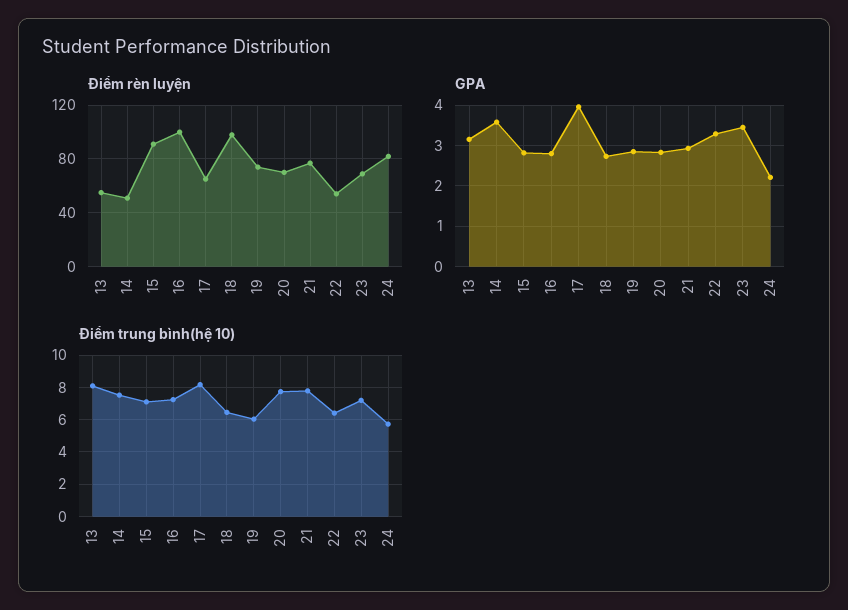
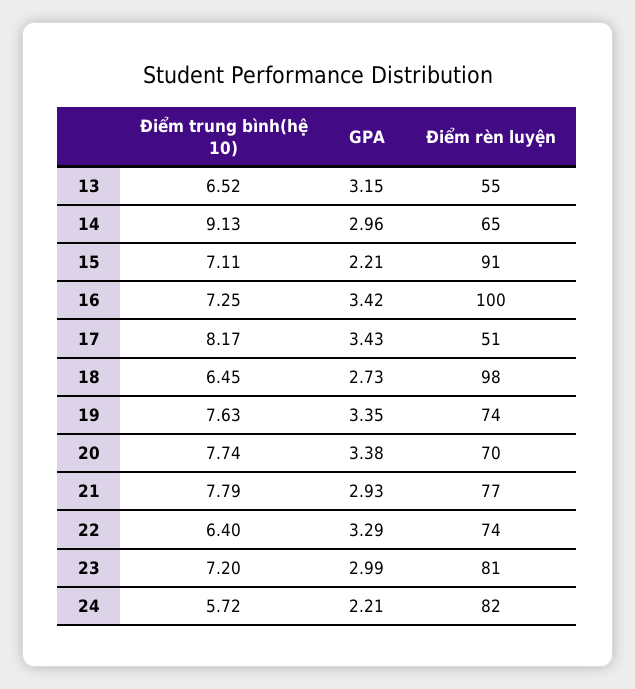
Điểm rèn luyện, 14: 50 -> 65
Điểm rèn luyện, 17: 65 -> 51
Điểm rèn luyện, 22: 55 -> 74
Điểm rèn luyện, 23: 70 -> 81
GPA, 14: 3.6 -> 2.96
GPA, 15: 2.8 -> 2.21
GPA, 16: 2.8 -> 3.42
GPA, 17: 4 -> 3.43
GPA, 19: 2.8 -> 3.35
GPA, 20: 2.8 -> 3.38
GPA, 23: 3.4 -> 2.99
Điểm trung bình(hệ 10), 13: 8 -> 6.52
Điểm trung bình(hệ 10), 14: 7.5 -> 9.13
Điểm trung bình(hệ 10), 19: 6 -> 7.63

